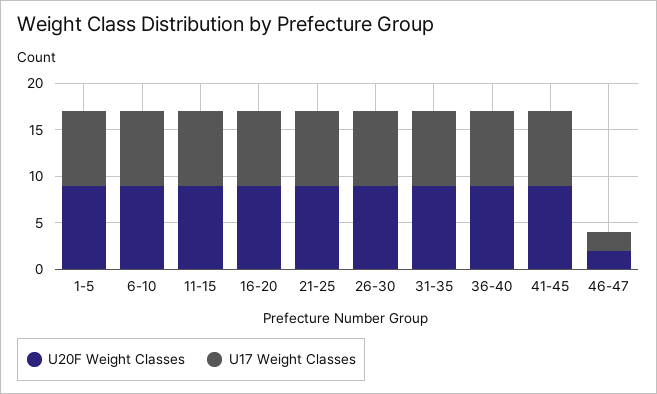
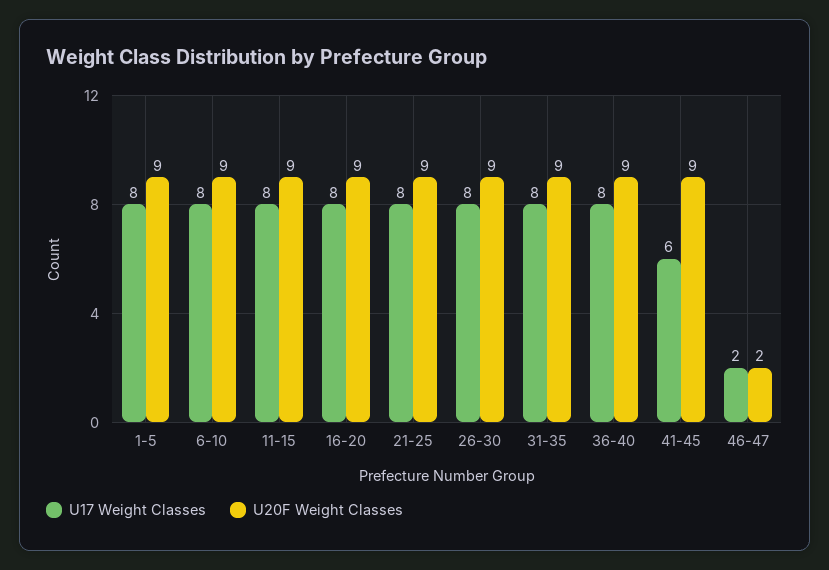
U17 Weight Classes, 41-45: 8 -> 6

